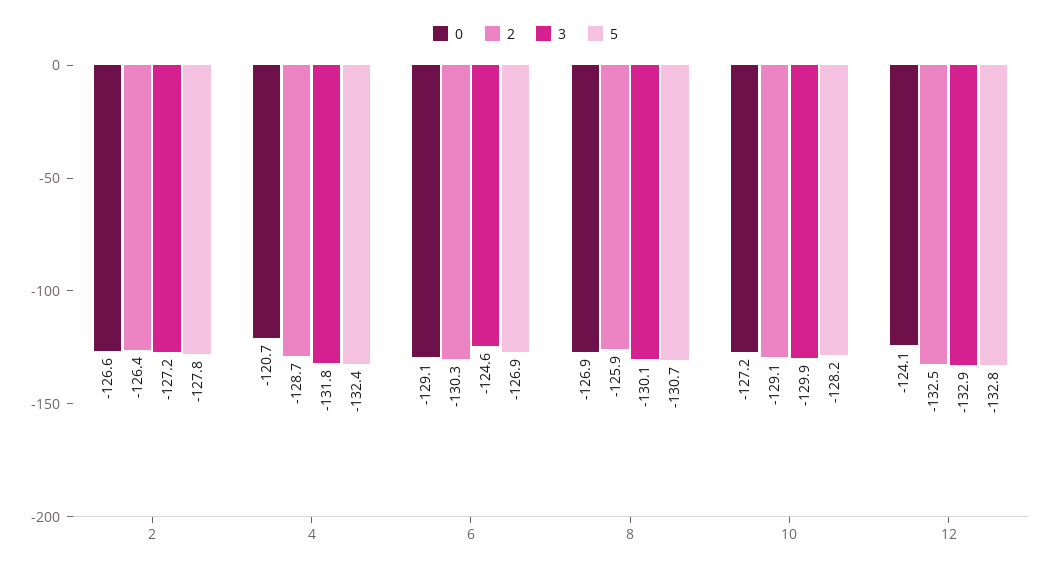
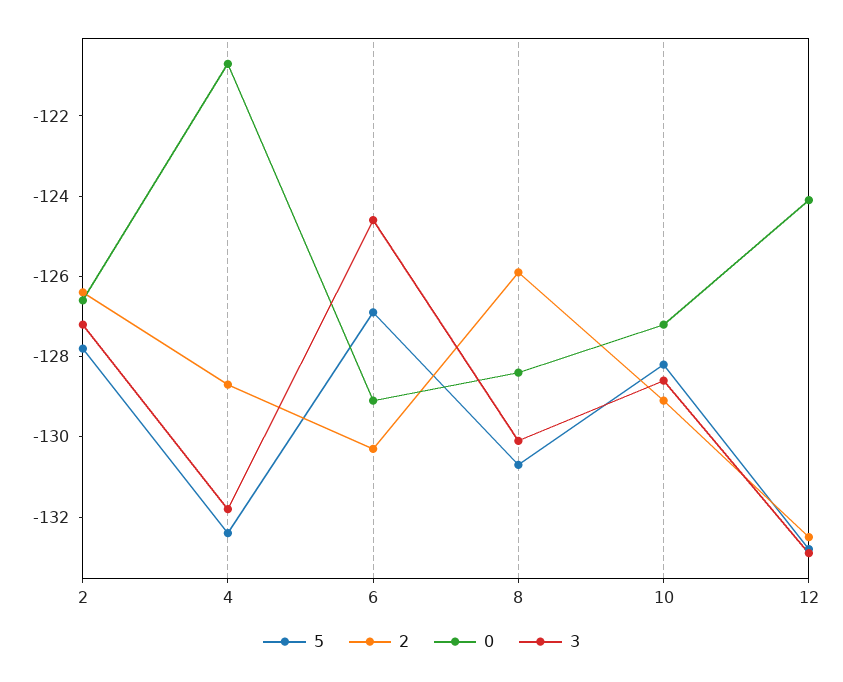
0, 8: -126.9 -> -128.5
3, 10: -129.9 -> -128.5

